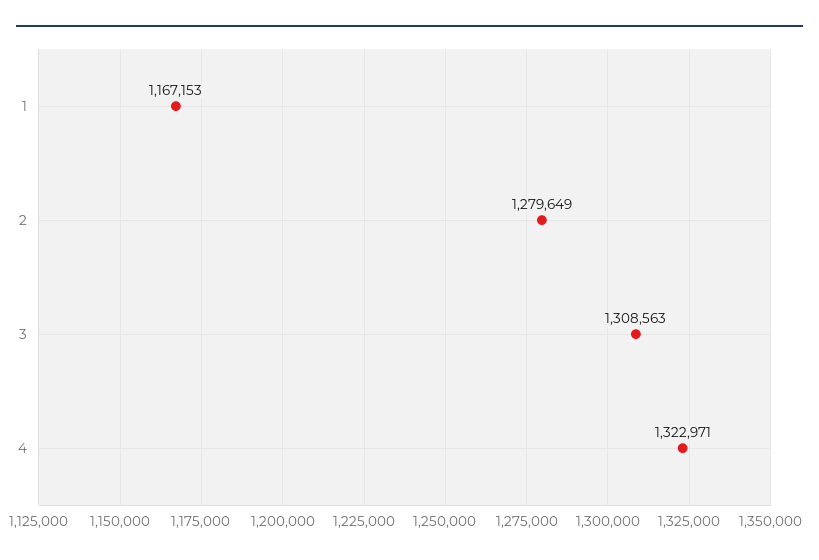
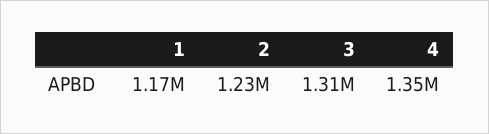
2: 1279649 -> 1230000
4: 1322971 -> 1350000

